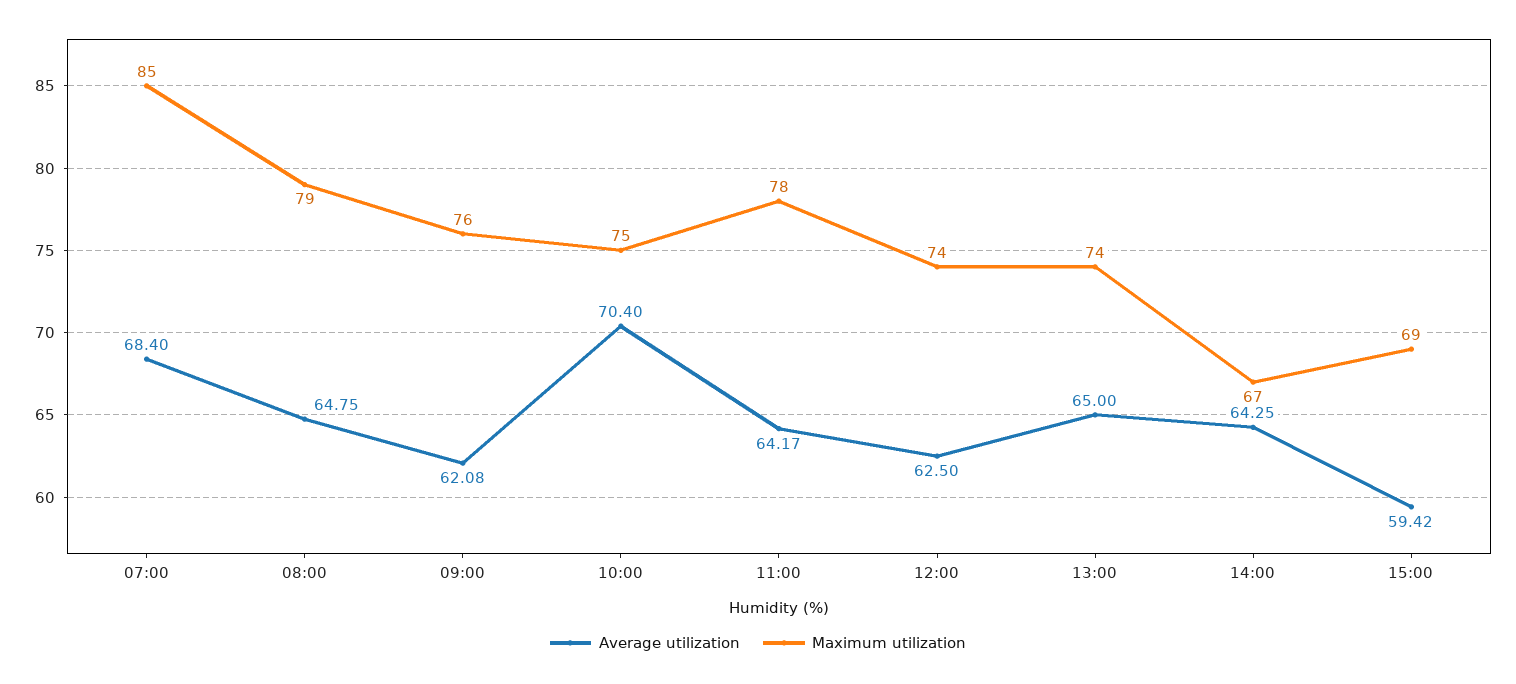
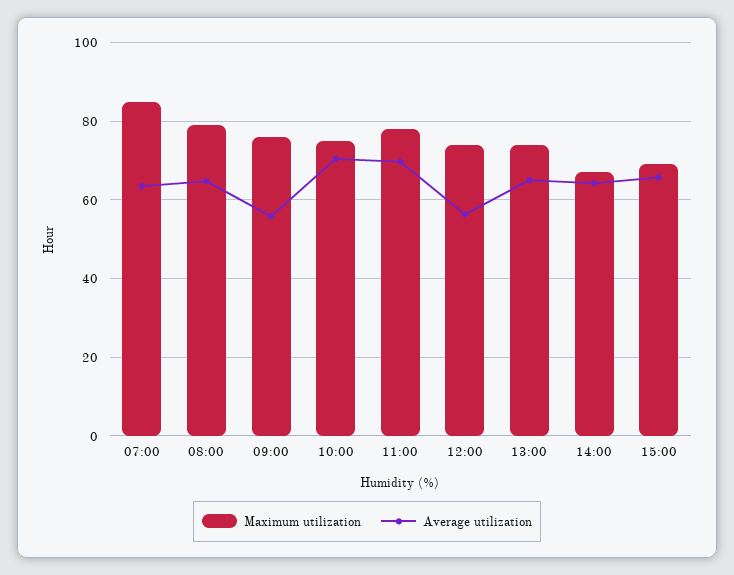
Average utilization, 07:00: 68.4 -> 64
Average utilization, 09:00: 62.08 -> 56
Average utilization, 11:00: 64.17 -> 70
Average utilization, 12:00: 62.5 -> 56
Average utilization, 15:00: 59.42 -> 66

